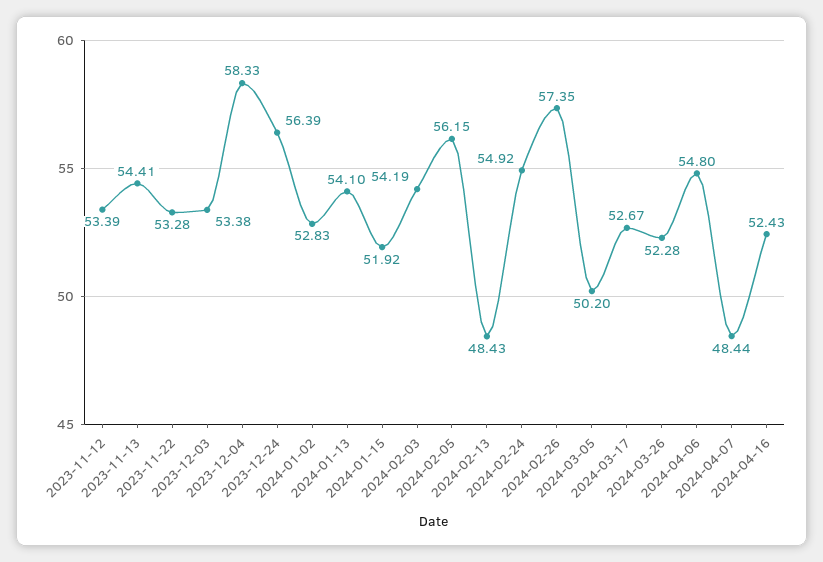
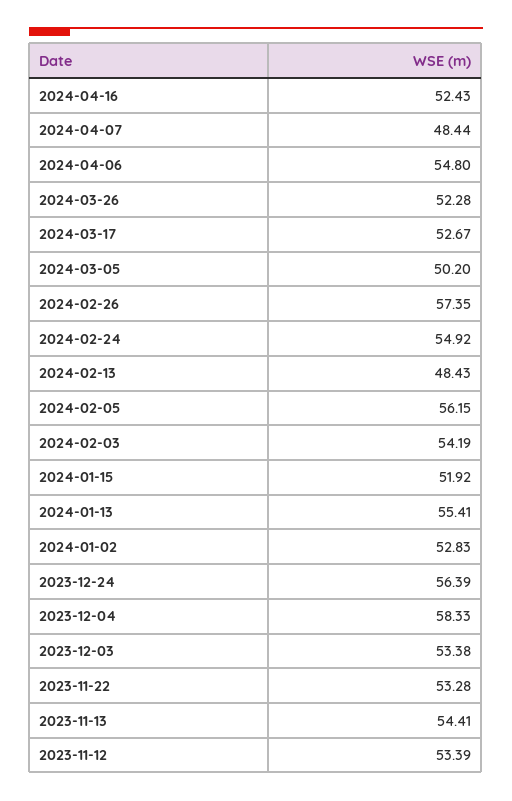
2024-01-13: 54.1 -> 55.41

